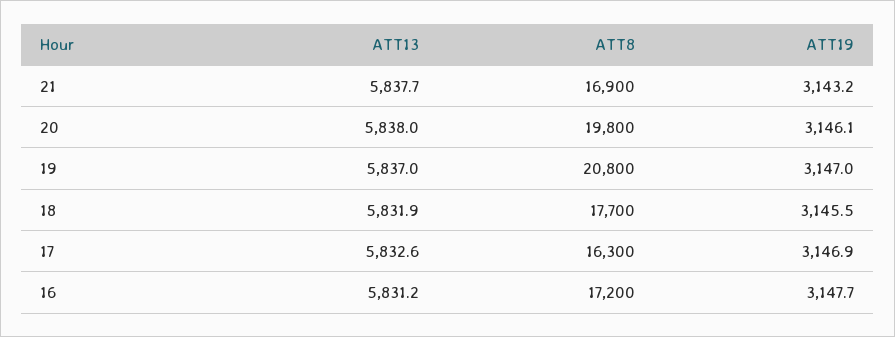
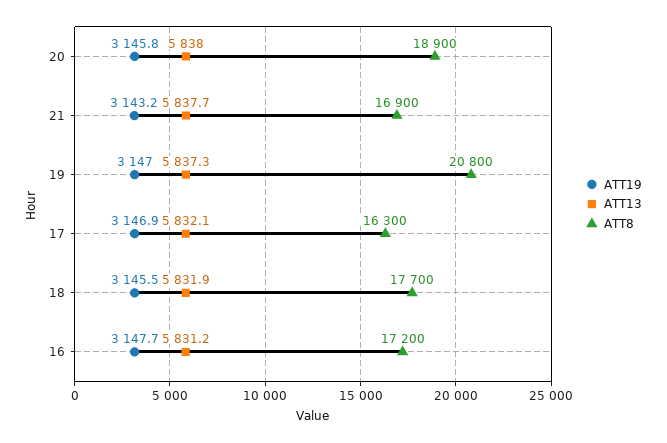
ATT8, 20: 19800 -> 18900
ATT19, 20: 3146.1 -> 3145.8
ATT13, 19: 5837 -> 5837.3
ATT13, 17: 5832.6 -> 5832.1

